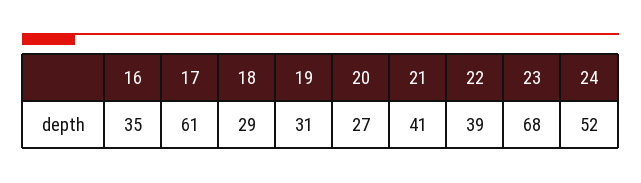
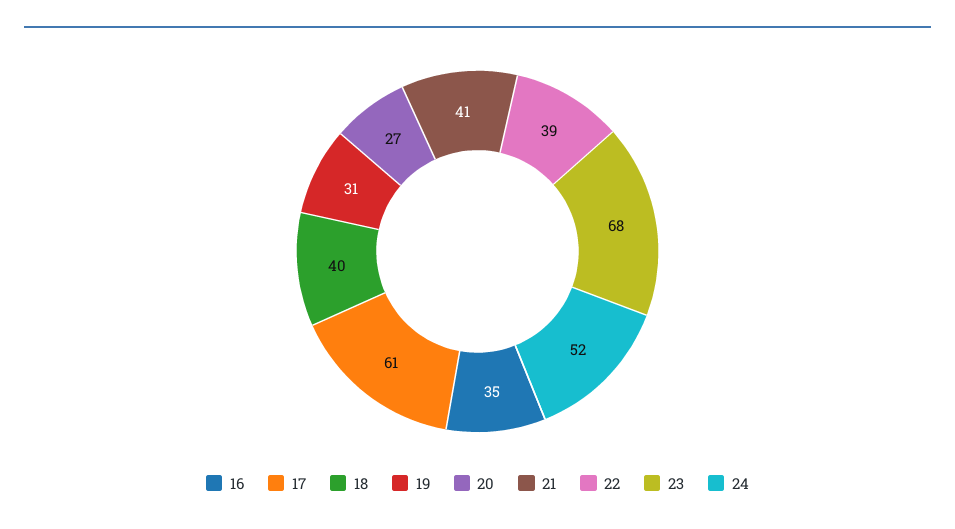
18: 29 -> 40

